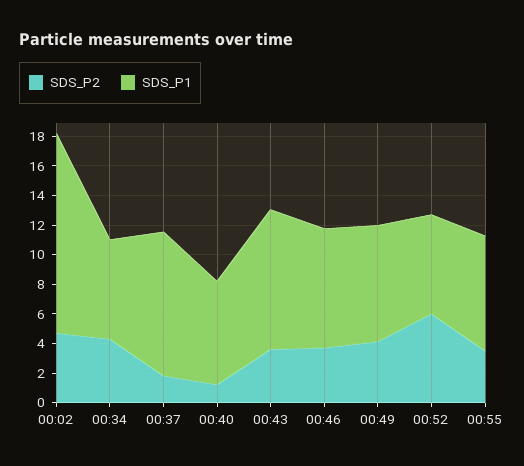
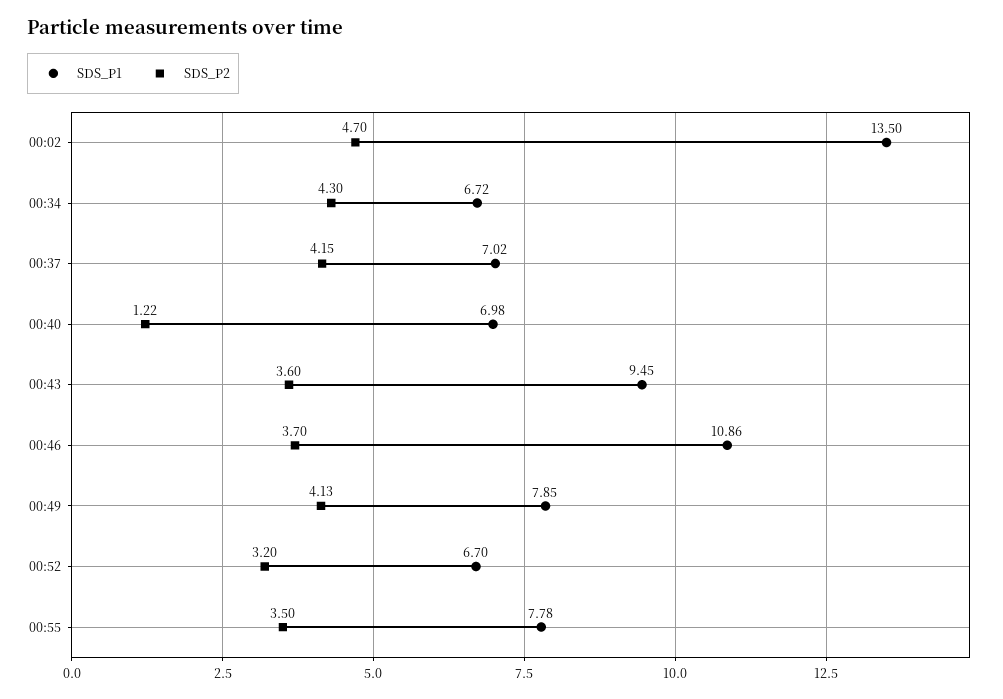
SDS_P2, 00:37: 2 -> 4.15
SDS_P1, 00:37: 10 -> 7.02
SDS_P1, 00:46: 8 -> 10.86
SDS_P2, 00:52: 6 -> 3.2

